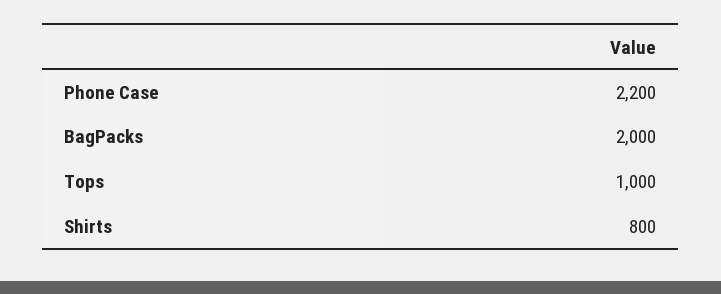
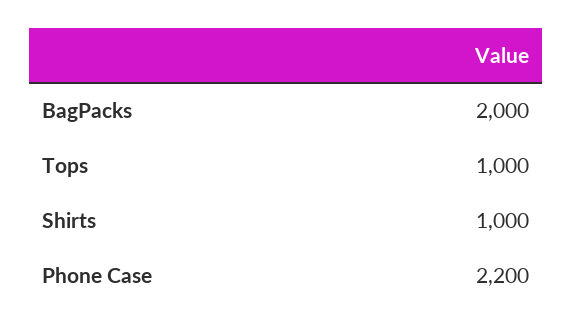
Shirts: 800 -> 1000

